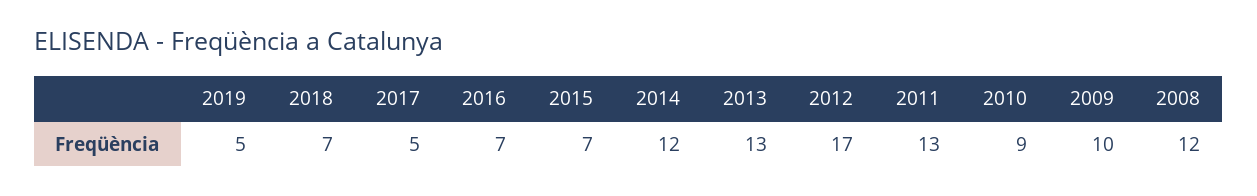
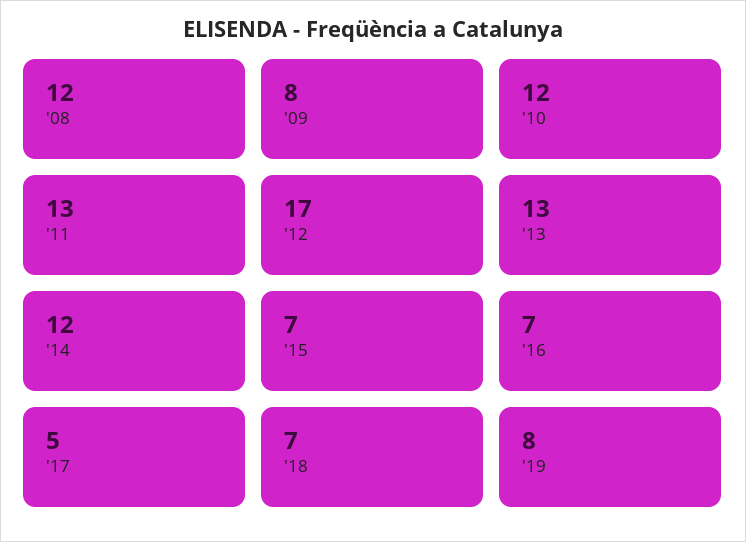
2019: 5 -> 8
2010: 9 -> 12
2009: 10 -> 8

